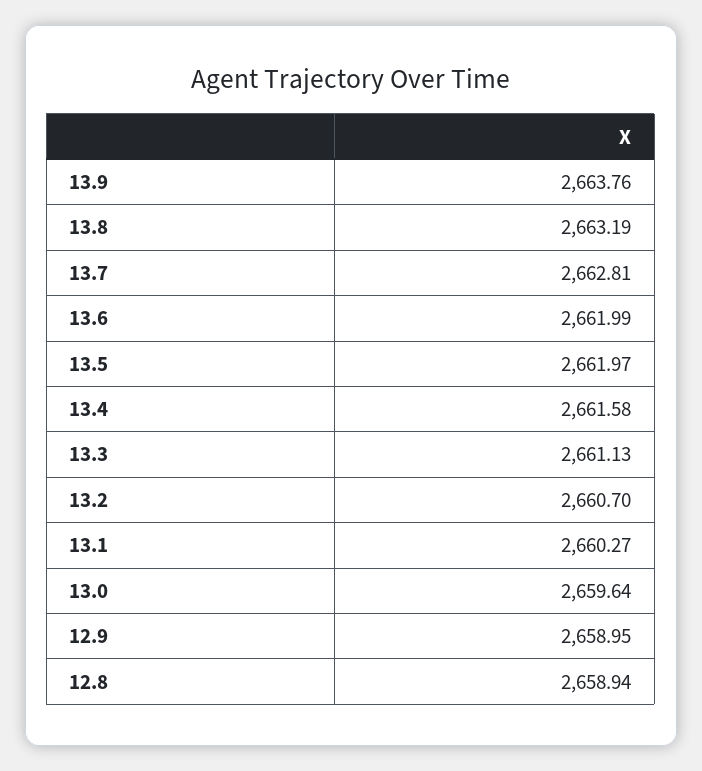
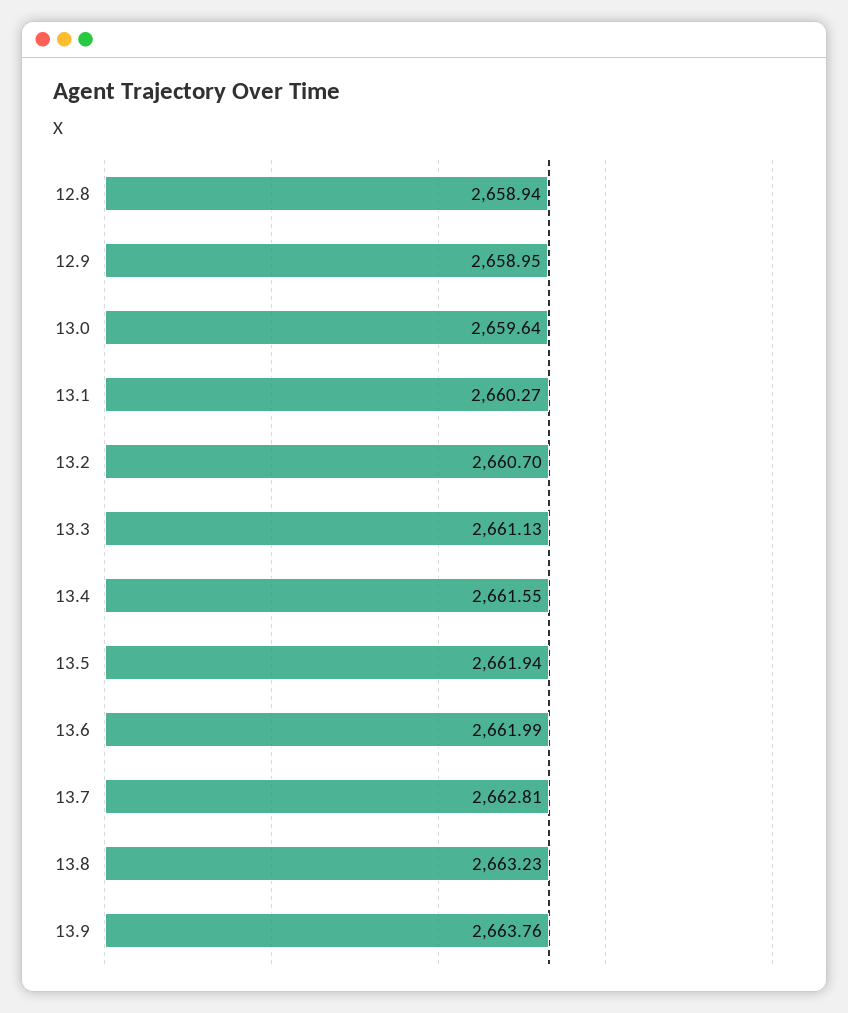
13.8: 2663.19 -> 2663.23
13.5: 2661.97 -> 2661.94
13.4: 2661.58 -> 2661.55

